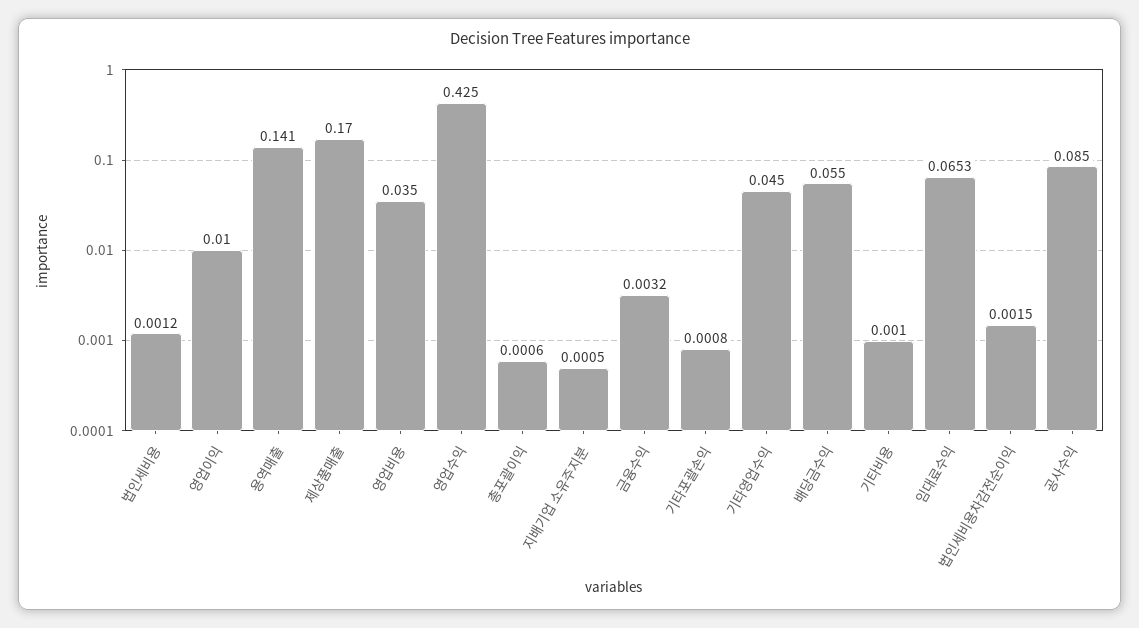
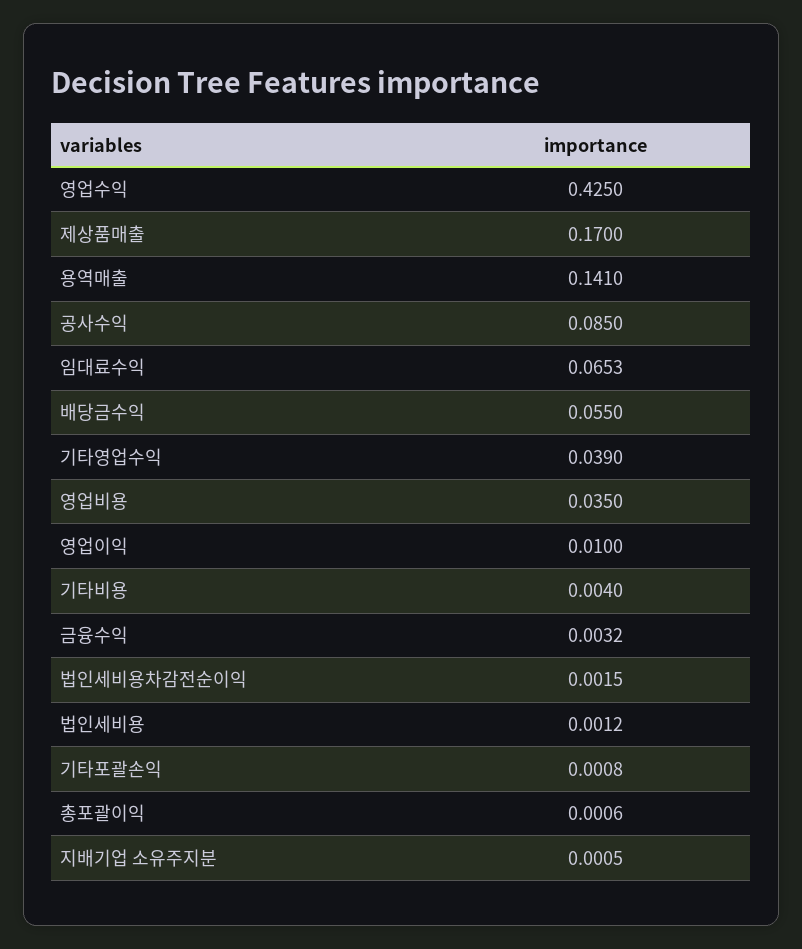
기타영업수익: 0.045 -> 0.039
기타비용: 0.001 -> 0.004

